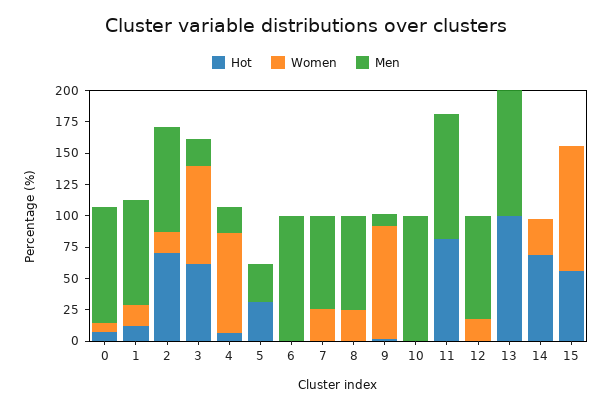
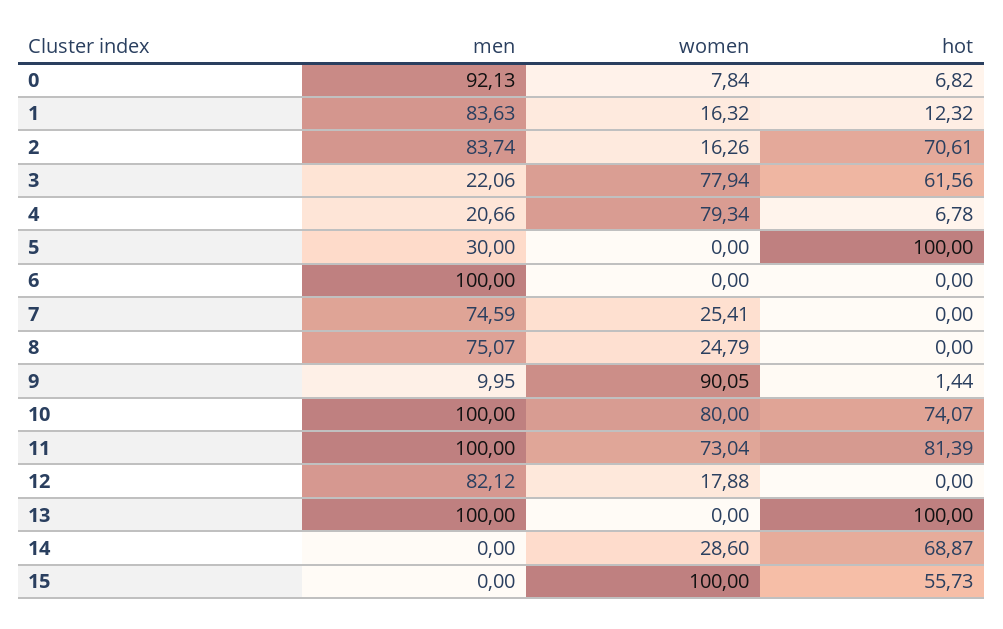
Hot, 5: 25 -> 100
Hot, 10: 0 -> 74.07
Women, 10: 0 -> 80
Women, 11: 0 -> 73.04

